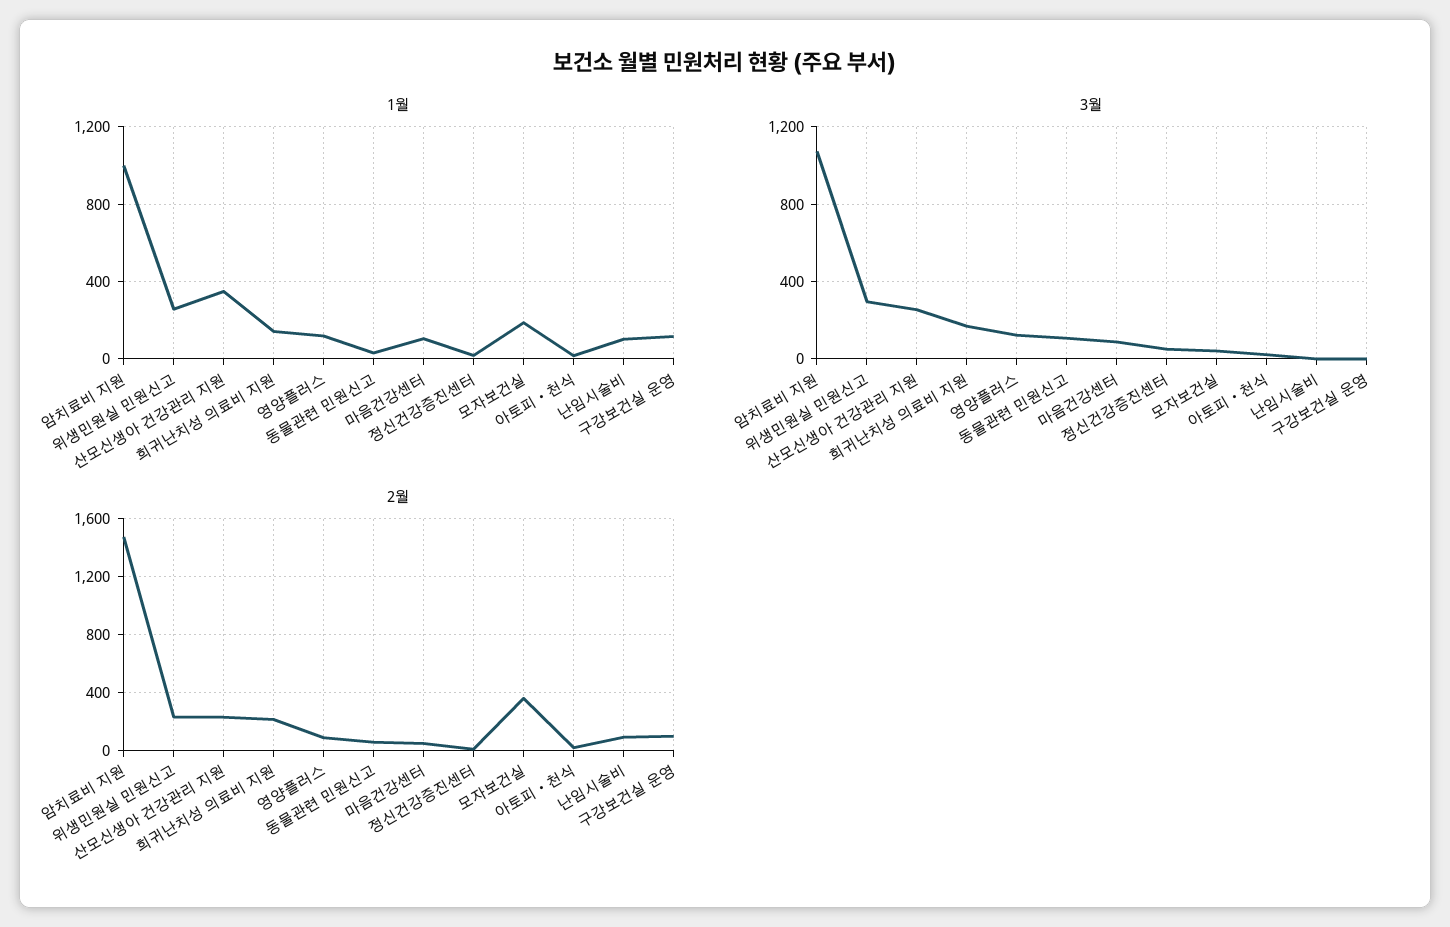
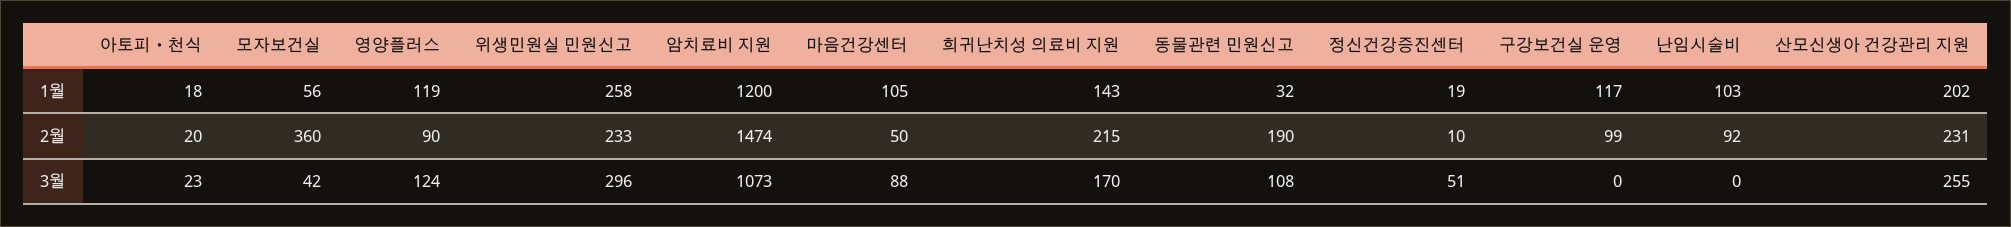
1월, 암치료비 지원: 1000 -> 1200
1월, 산모신생아 건강관리 지원: 350 -> 202
1월, 모자보건실: 200 -> 56
2월, 동물관련 민원신고: 50 -> 190

